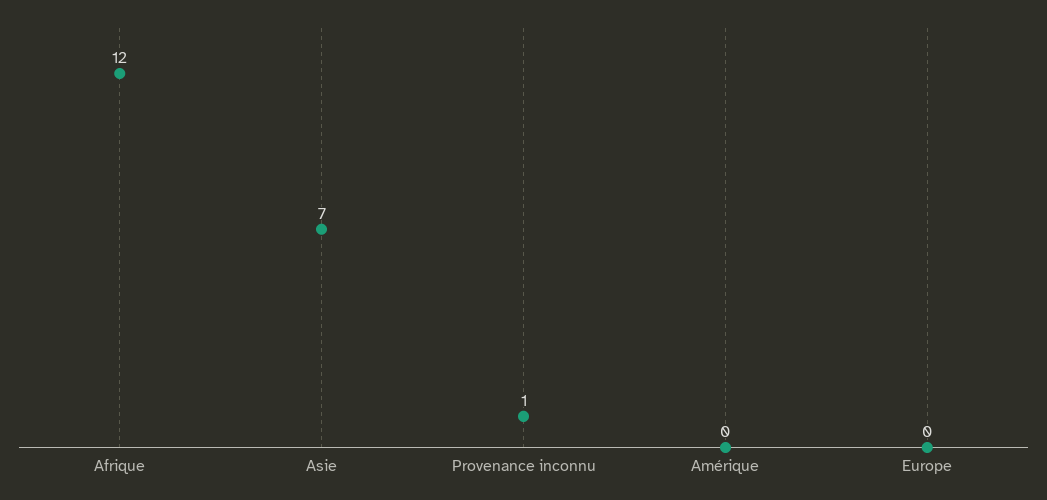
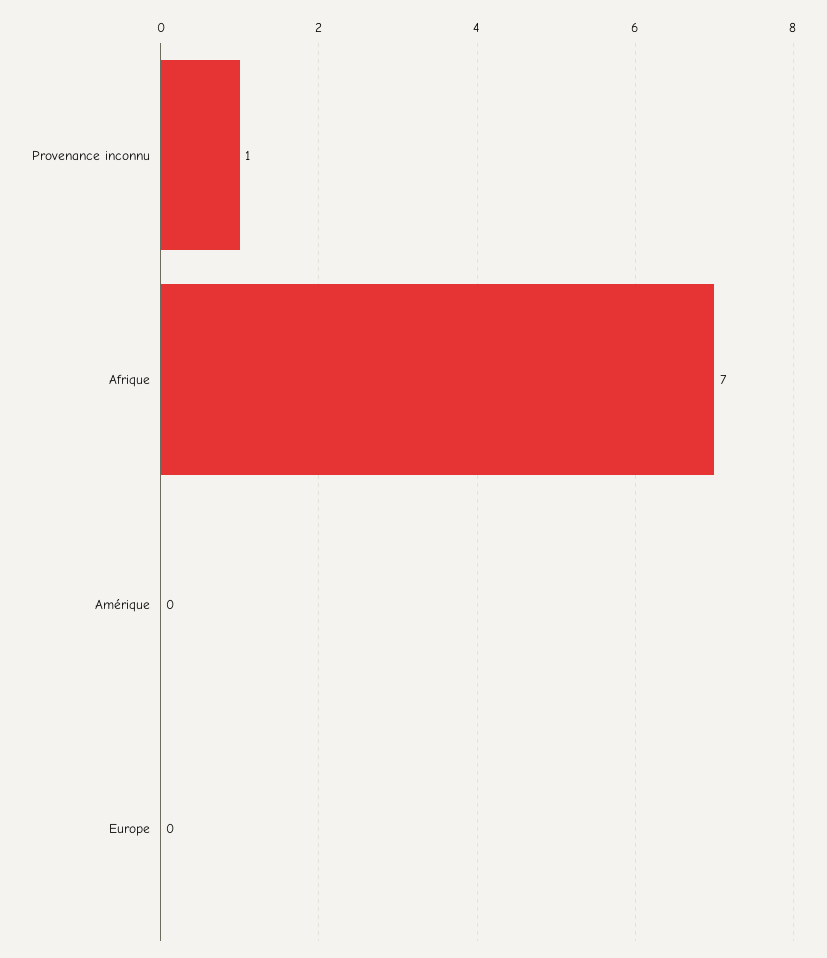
Afrique: 12 -> 7
Asie: 7 -> none

